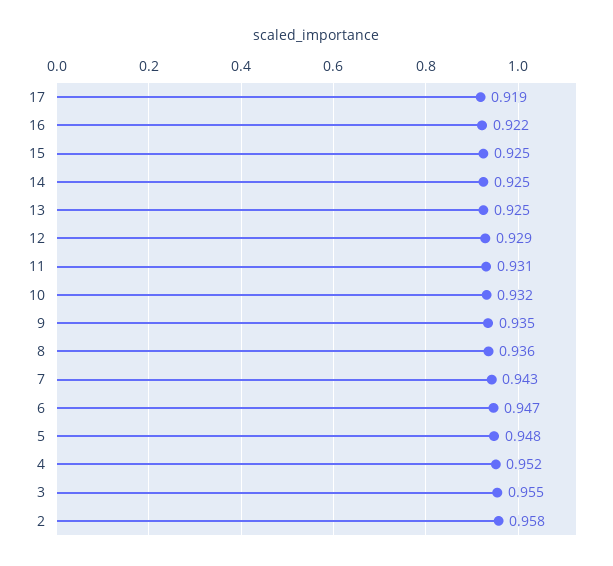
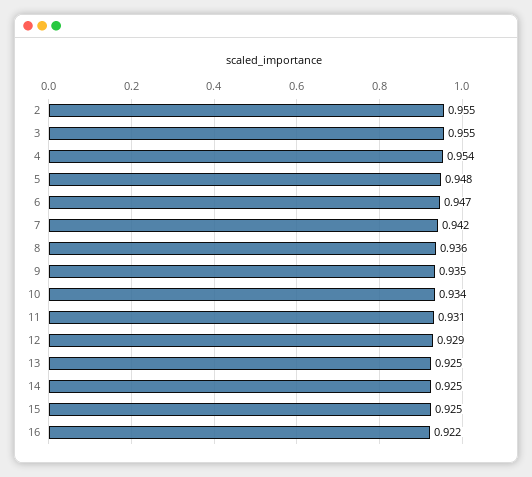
17: 0.919 -> none
10: 0.932 -> 0.934
7: 0.943 -> 0.942
4: 0.952 -> 0.954
2: 0.958 -> 0.955

